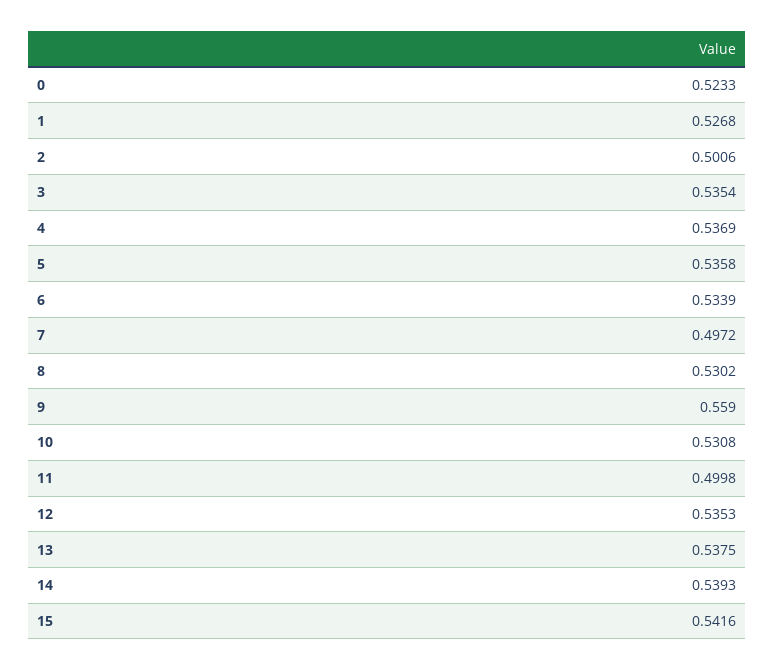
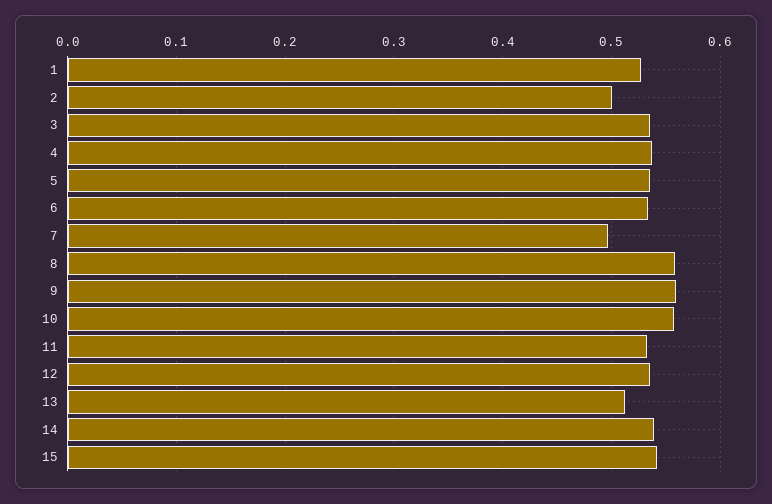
0: 0.5233 -> none
8: 0.5302 -> 0.56
10: 0.5308 -> 0.56
11: 0.4998 -> 0.53
13: 0.5375 -> 0.51

